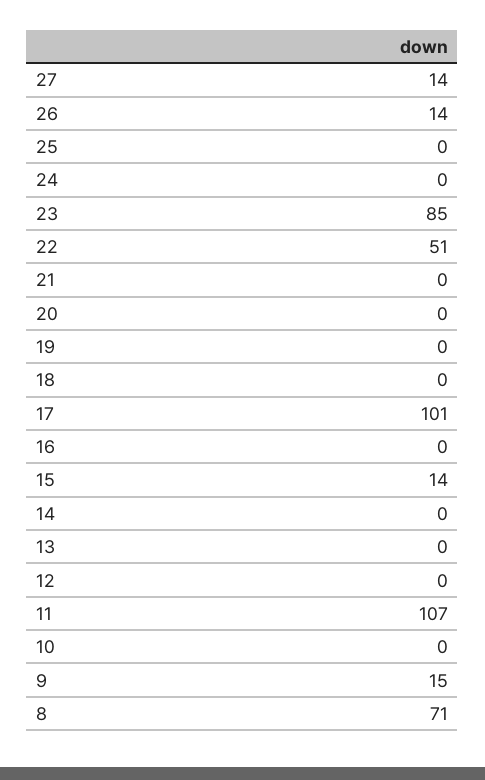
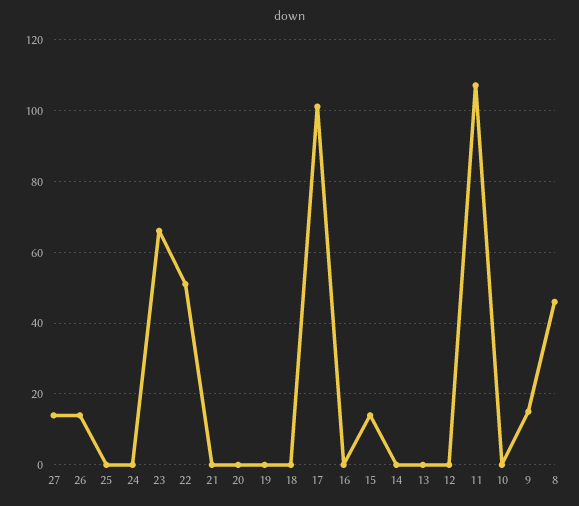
23: 85 -> 65
8: 71 -> 45

